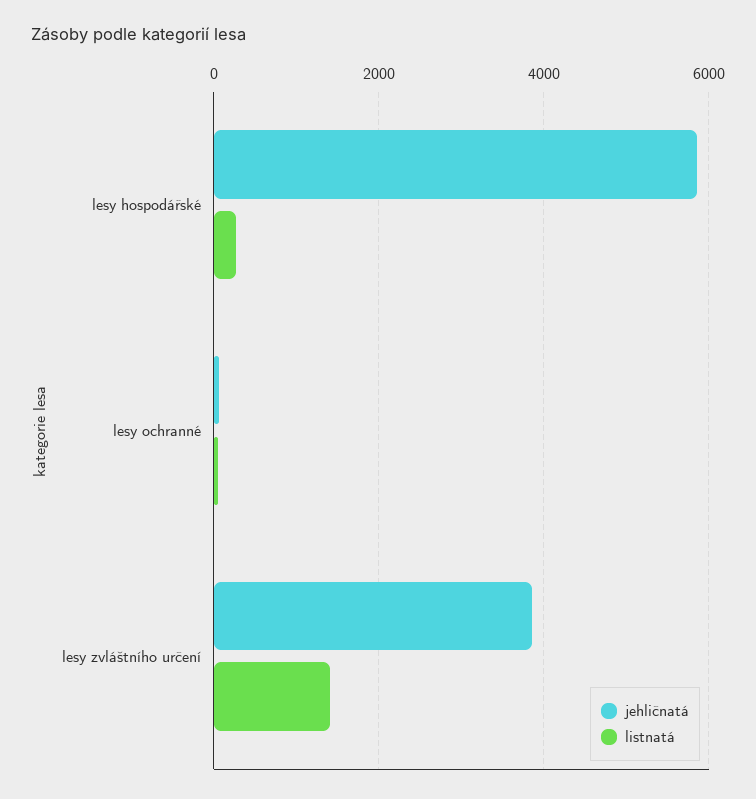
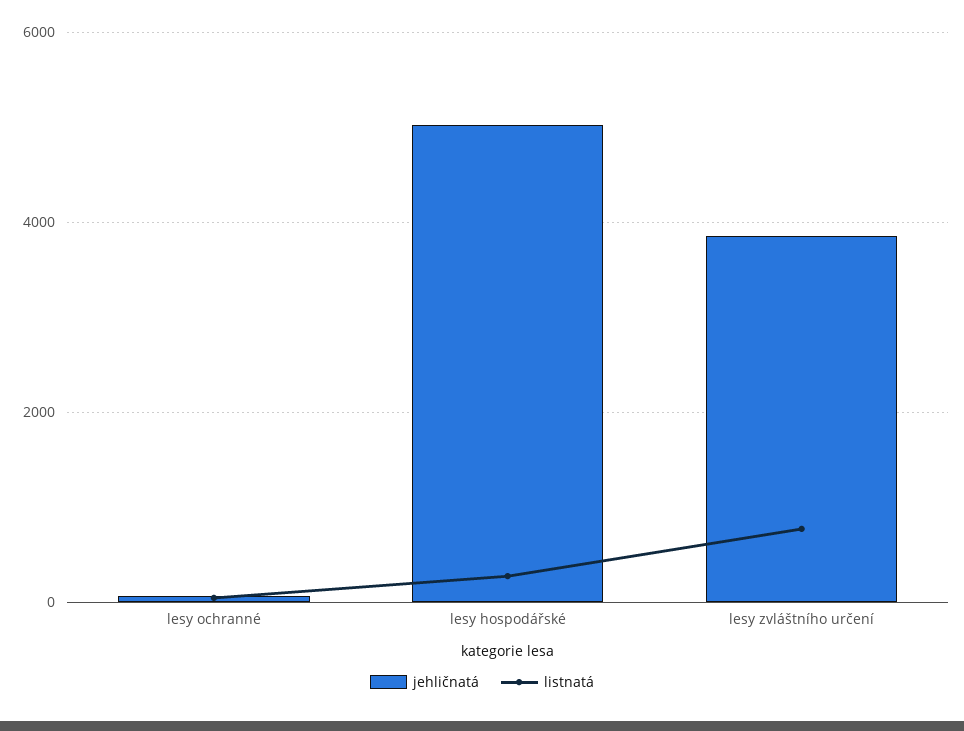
jehličnatá, lesy hospodářské: 5800 -> 5000
listnatá, lesy zvláštního určení: 1400 -> 800

